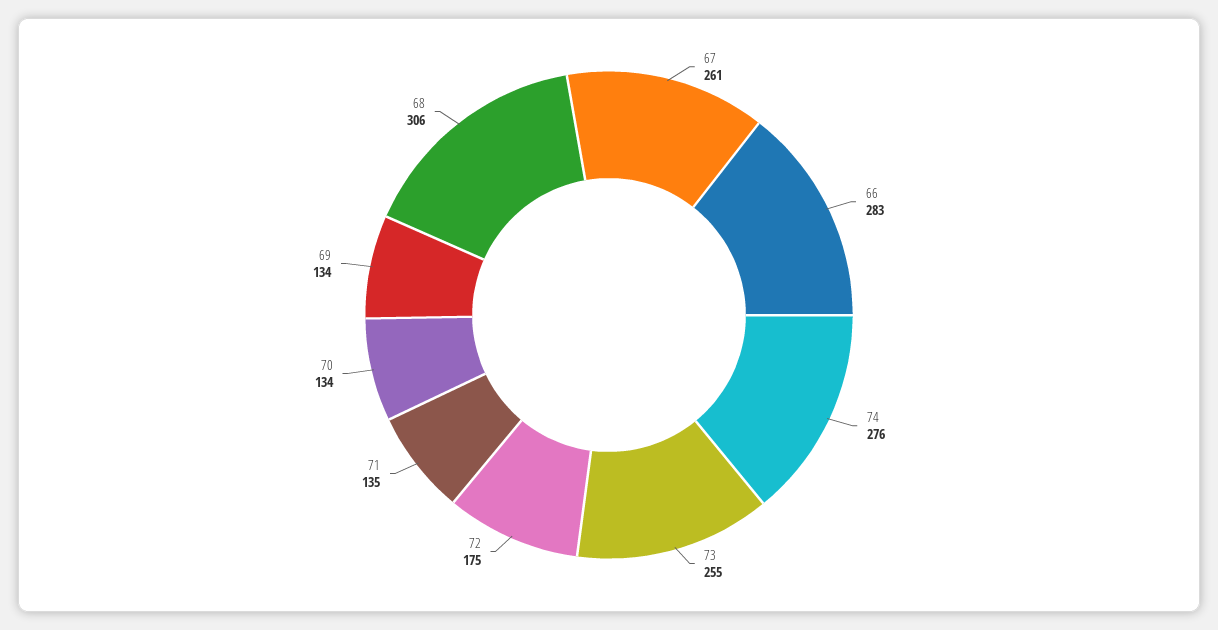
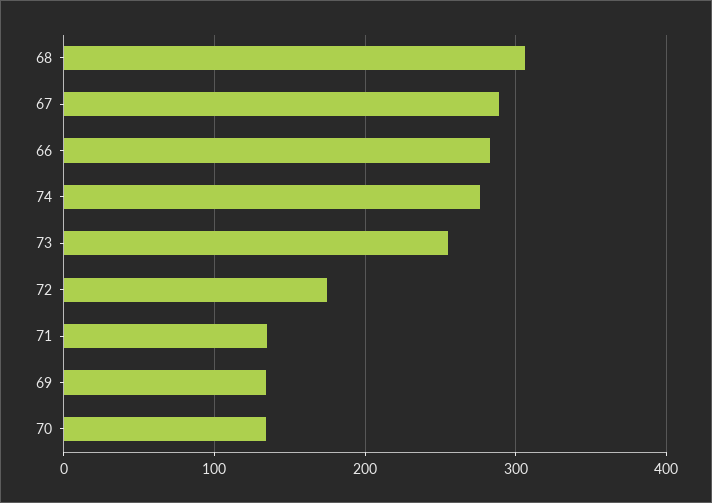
67: 261 -> 290

